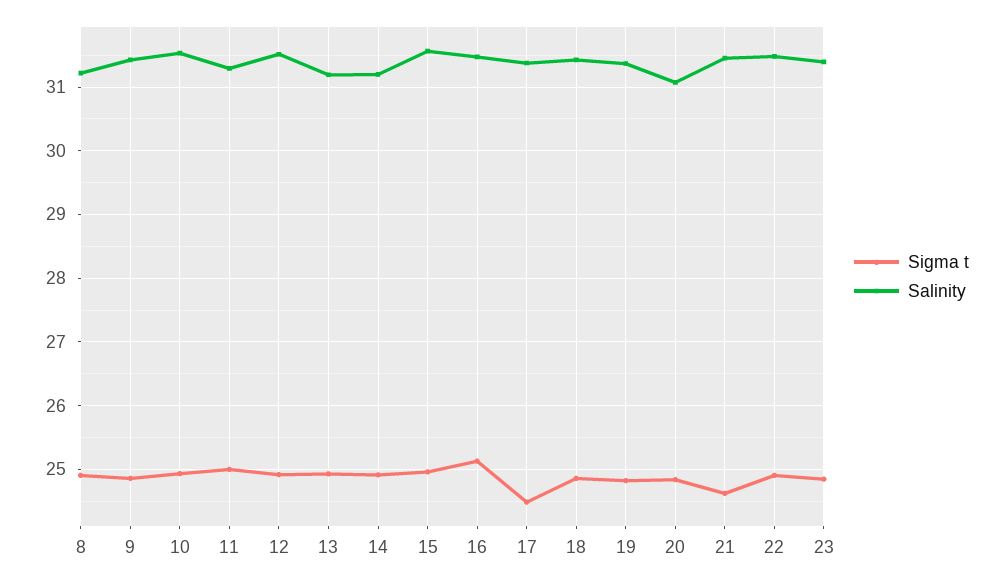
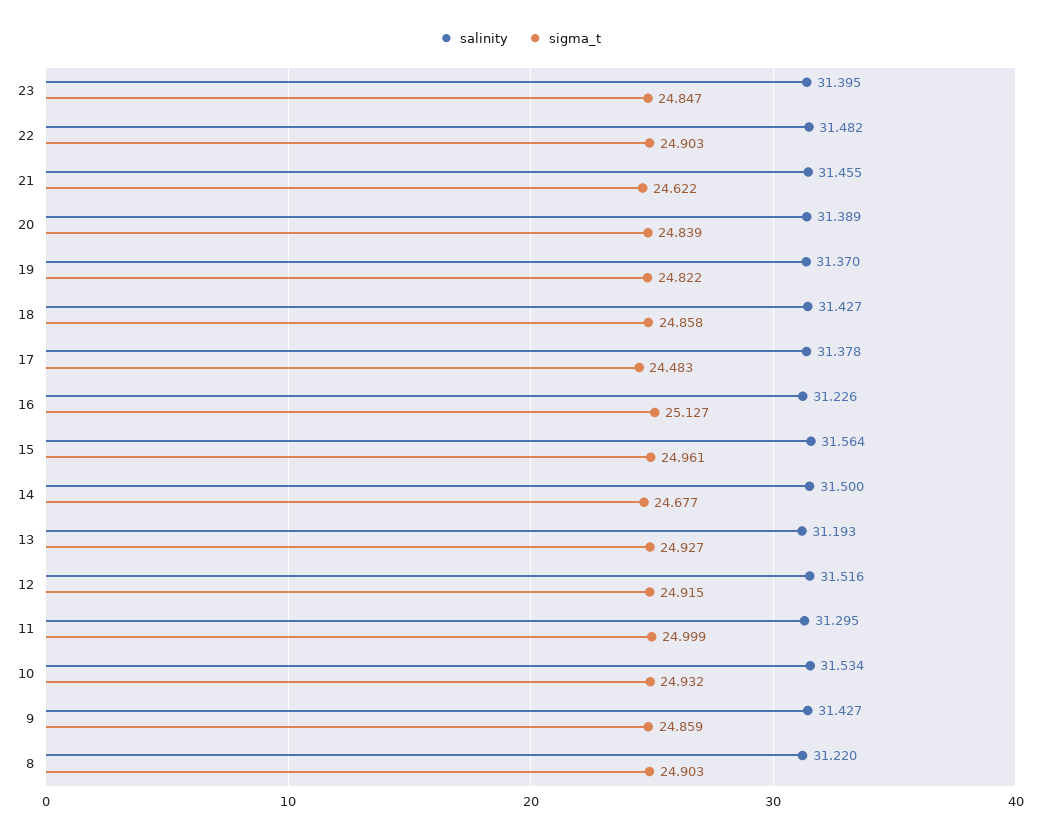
Sigma t, 14: 24.9 -> 24.677
Salinity, 14: 31.2 -> 31.5
Salinity, 16: 31.5 -> 31.226
Salinity, 20: 31.1 -> 31.389

